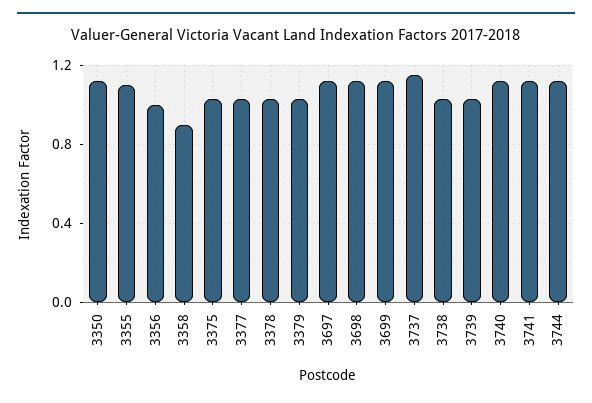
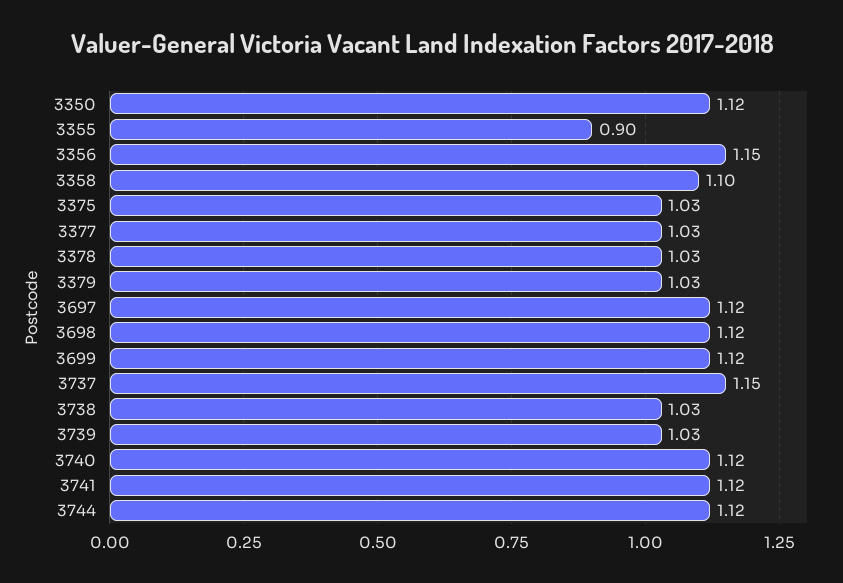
3355: 1.1 -> 0.9
3356: 1 -> 1.15
3358: 0.9 -> 1.1

